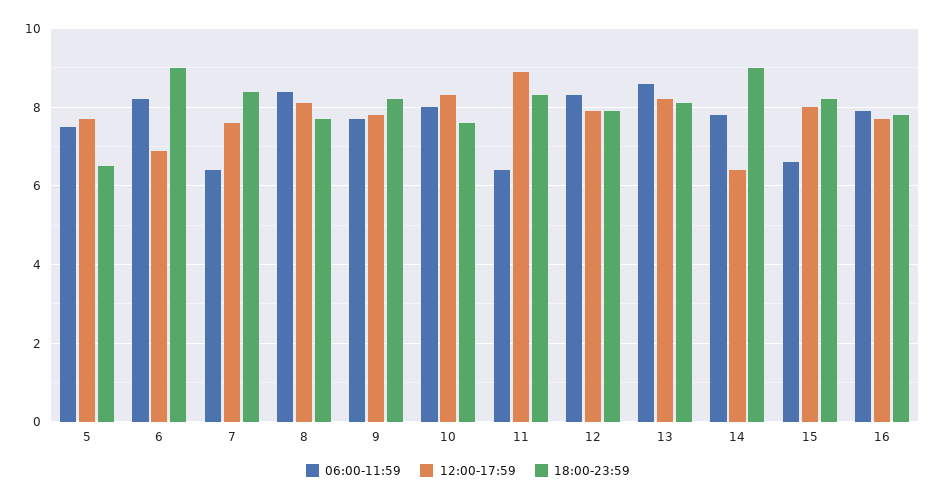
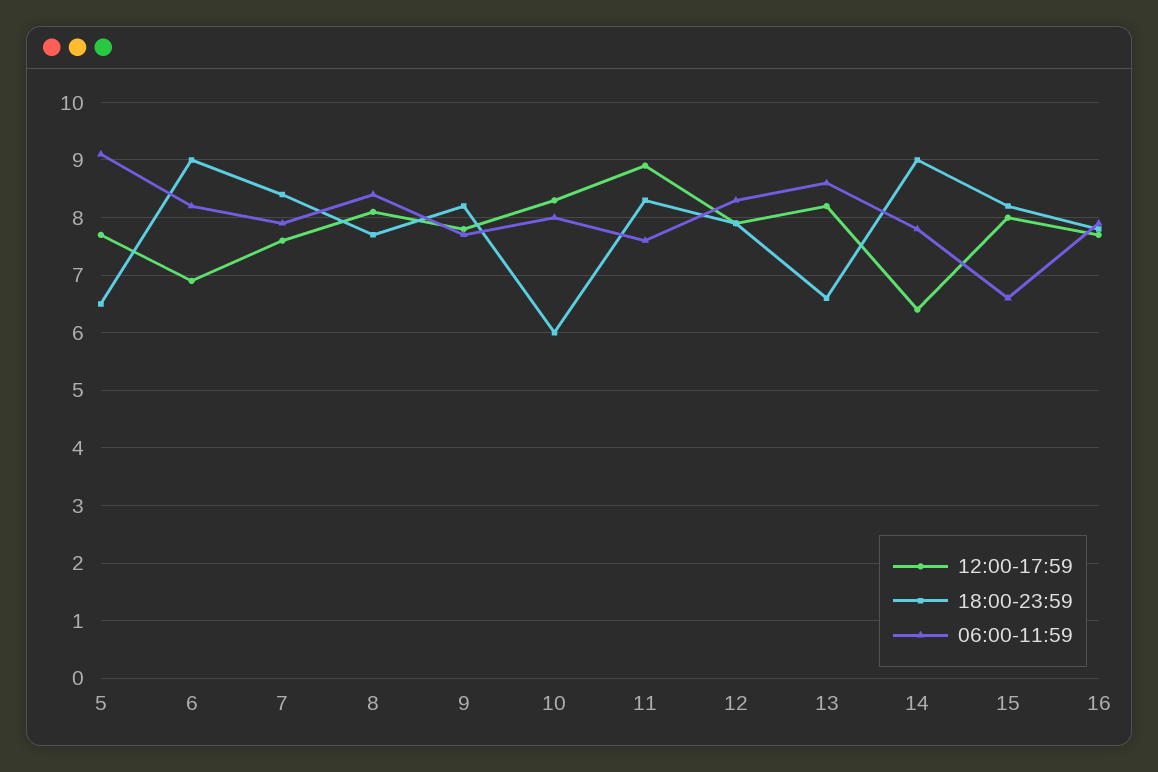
06:00-11:59, 5: 7.5 -> 9
06:00-11:59, 7: 6.5 -> 8
18:00-23:59, 10: 7.5 -> 6
06:00-11:59, 11: 6.5 -> 7.5
18:00-23:59, 13: 8 -> 6.5

